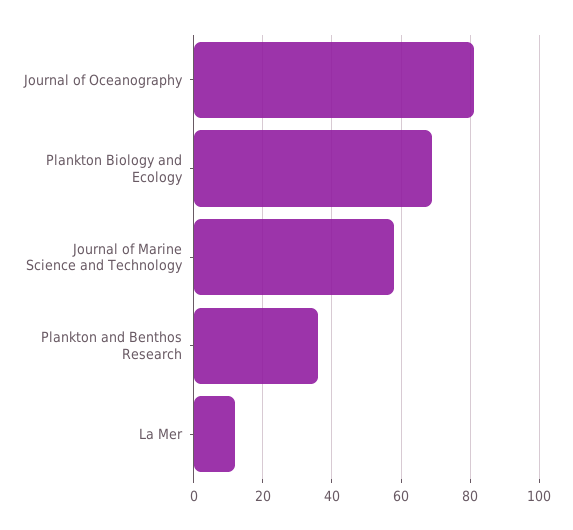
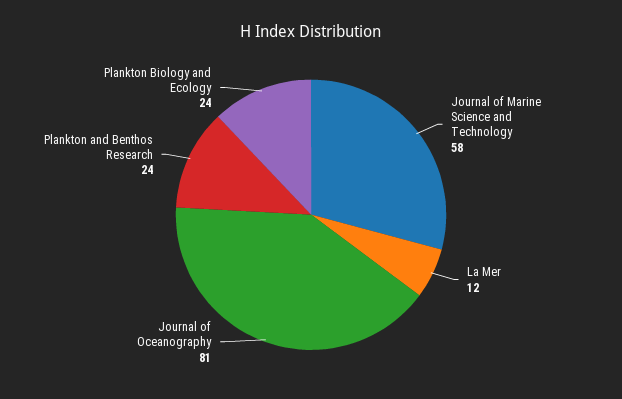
Plankton Biology and Ecology: 70 -> 24
Plankton and Benthos Research: 35 -> 24

